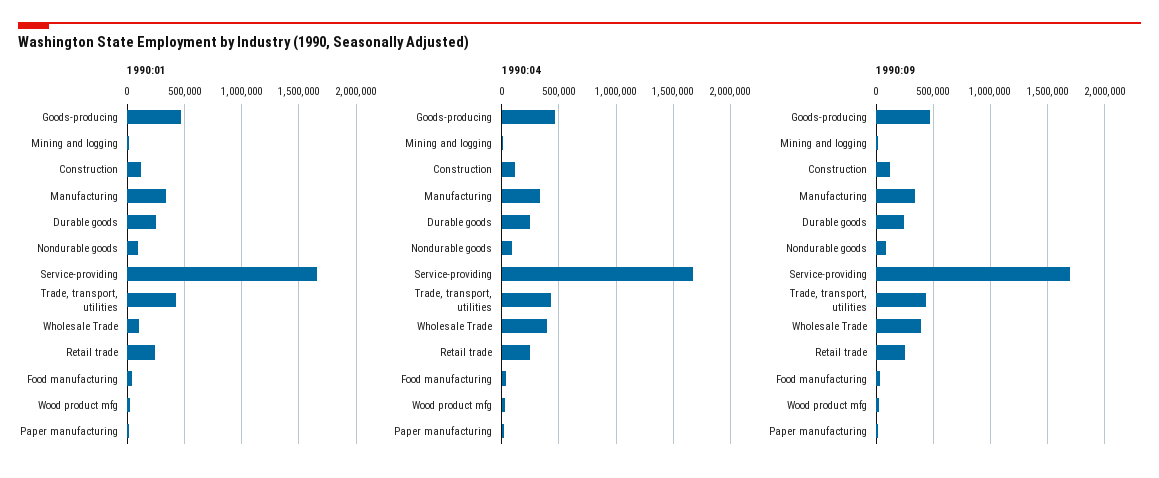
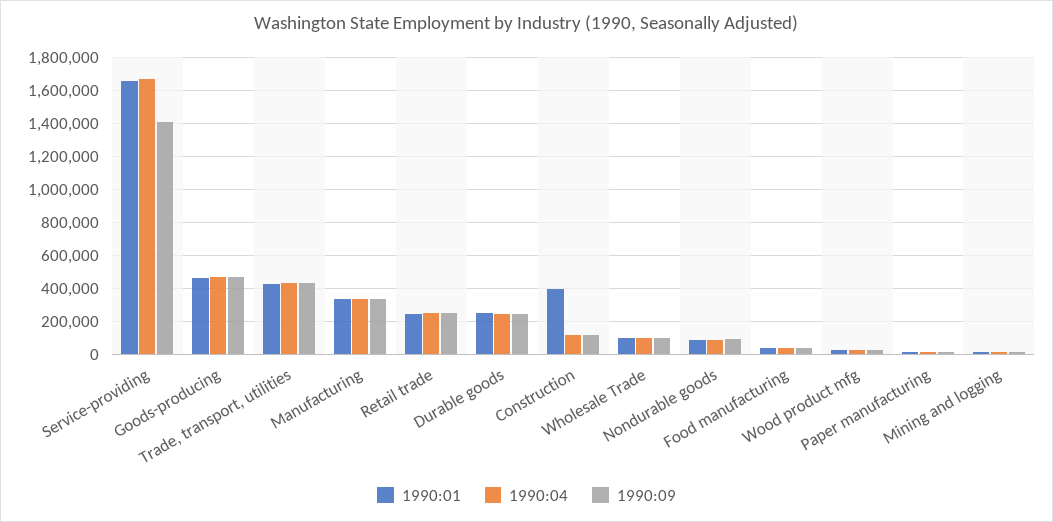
1990:01, Construction: 100000 -> 400000
1990:04, Wholesale Trade: 400000 -> 100000
1990:09, Service-providing: 1700000 -> 1400000
1990:09, Wholesale Trade: 400000 -> 100000

